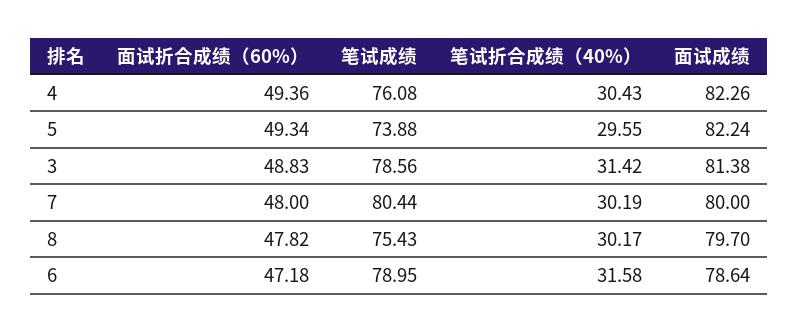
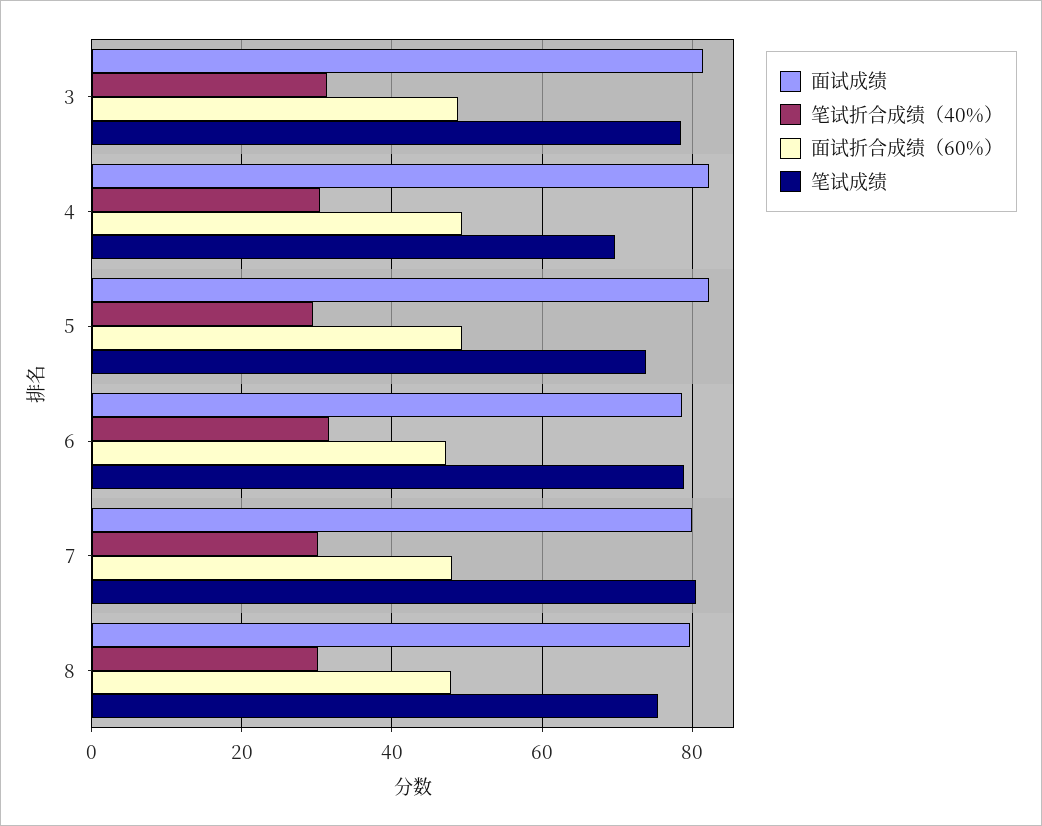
笔试成绩, 4: 76.08 -> 70

